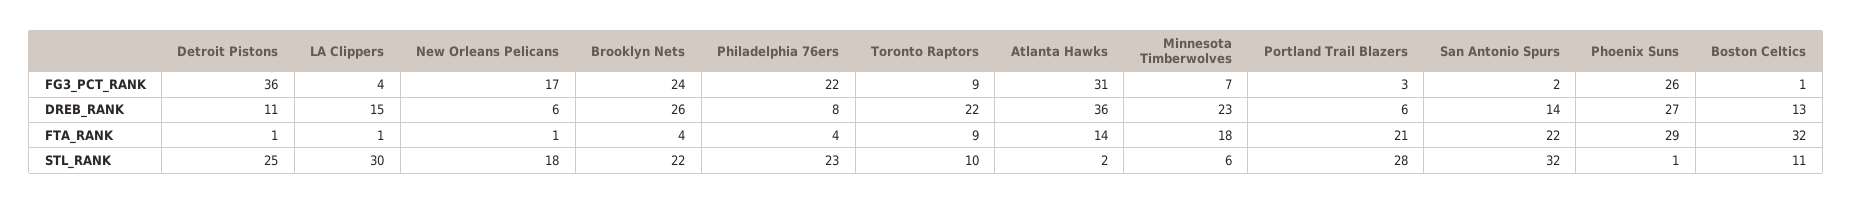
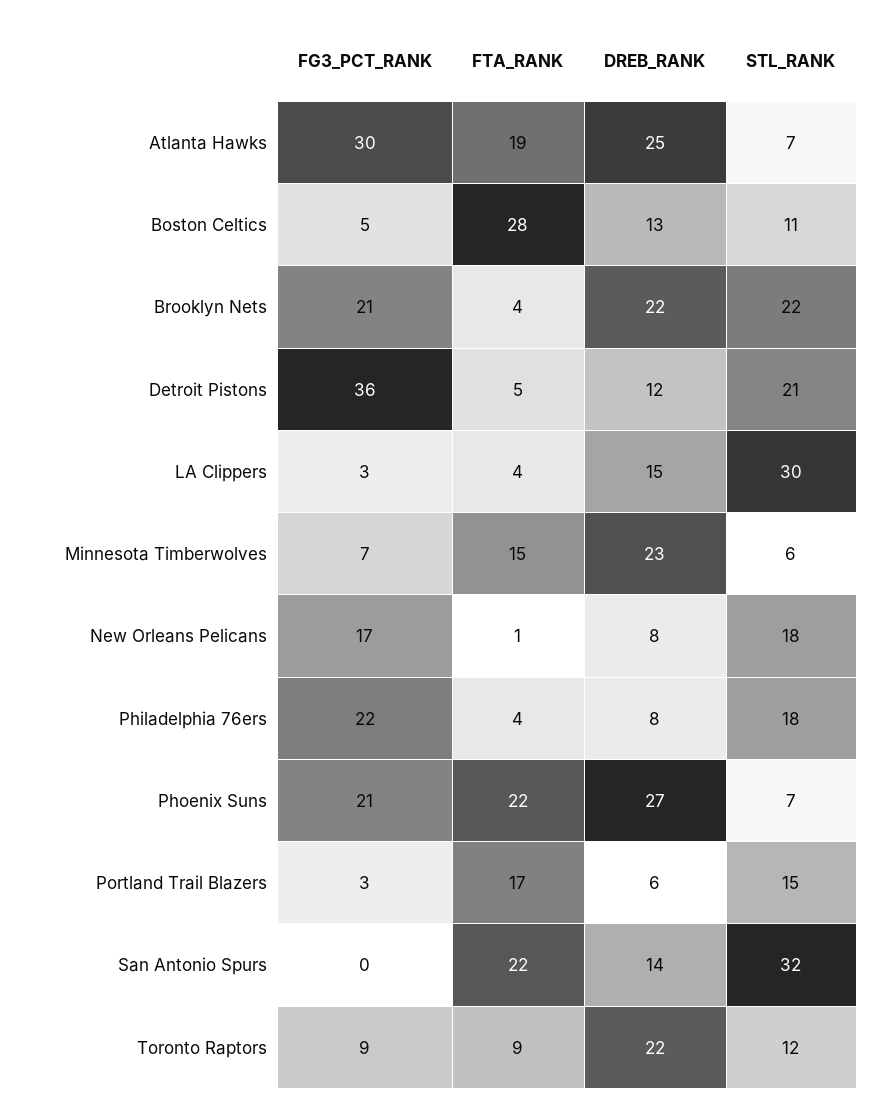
LA Clippers, FG3_PCT_RANK: 4 -> 3
Brooklyn Nets, FG3_PCT_RANK: 24 -> 21
Atlanta Hawks, FG3_PCT_RANK: 31 -> 30
San Antonio Spurs, FG3_PCT_RANK: 2 -> 0
Phoenix Suns, FG3_PCT_RANK: 26 -> 21
Boston Celtics, FG3_PCT_RANK: 1 -> 5
Detroit Pistons, DREB_RANK: 11 -> 12
New Orleans Pelicans, DREB_RANK: 6 -> 8
Brooklyn Nets, DREB_RANK: 26 -> 22
Atlanta Hawks, DREB_RANK: 36 -> 25
Detroit Pistons, FTA_RANK: 1 -> 5
LA Clippers, FTA_RANK: 1 -> 4
Atlanta Hawks, FTA_RANK: 14 -> 19
Minnesota Timberwolves, FTA_RANK: 18 -> 15
Portland Trail Blazers, FTA_RANK: 21 -> 17
Phoenix Suns, FTA_RANK: 29 -> 22
Boston Celtics, FTA_RANK: 32 -> 28
Detroit Pistons, STL_RANK: 25 -> 21
Philadelphia 76ers, STL_RANK: 23 -> 18
Toronto Raptors, STL_RANK: 10 -> 12
Atlanta Hawks, STL_RANK: 2 -> 7
Portland Trail Blazers, STL_RANK: 28 -> 15
Phoenix Suns, STL_RANK: 1 -> 7

